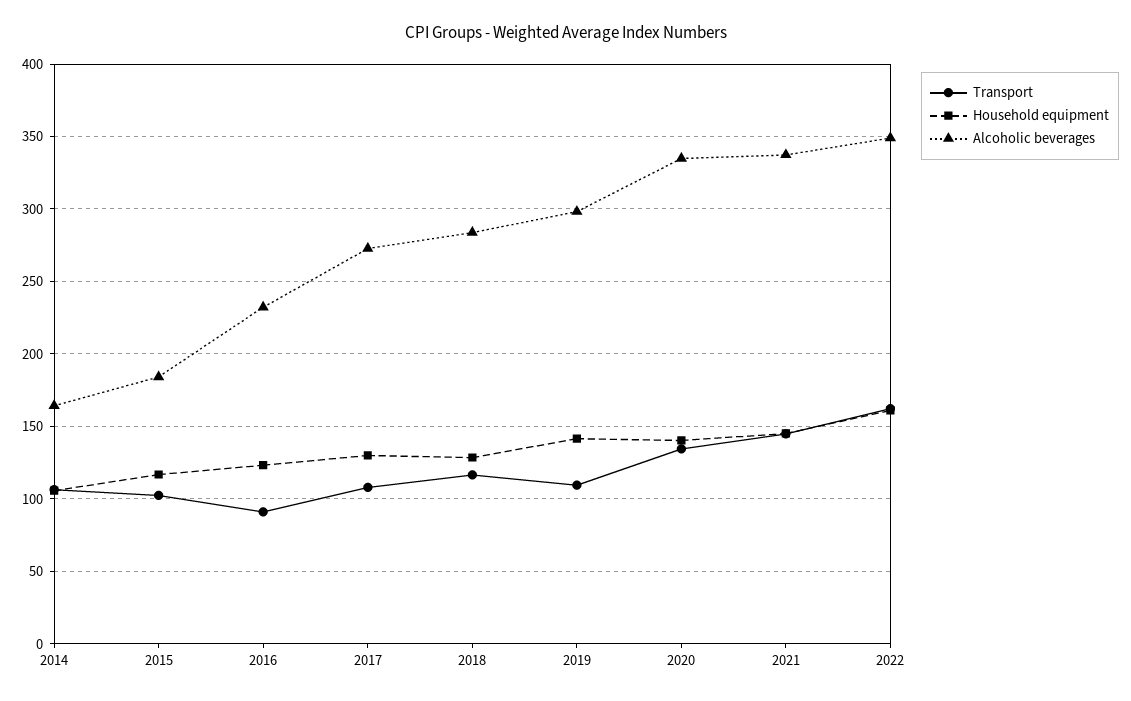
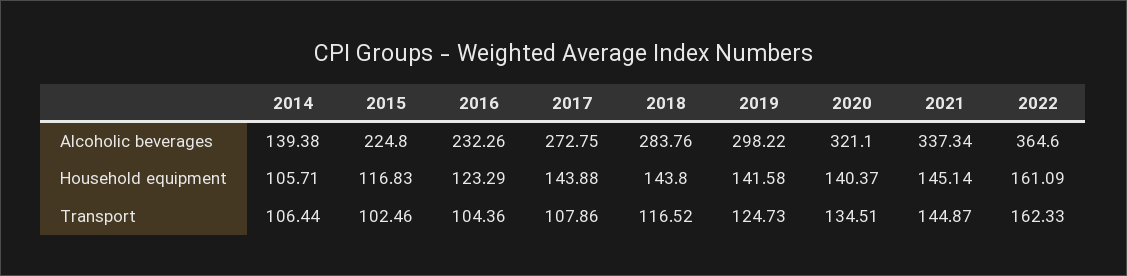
Alcoholic beverages, 2014: 165 -> 139.38
Alcoholic beverages, 2015: 185 -> 224.8
Transport, 2016: 90 -> 104.36
Household equipment, 2017: 130 -> 143.88
Household equipment, 2018: 130 -> 143.8
Transport, 2019: 110 -> 124.73
Alcoholic beverages, 2020: 335 -> 321.1
Alcoholic beverages, 2022: 350 -> 364.6

